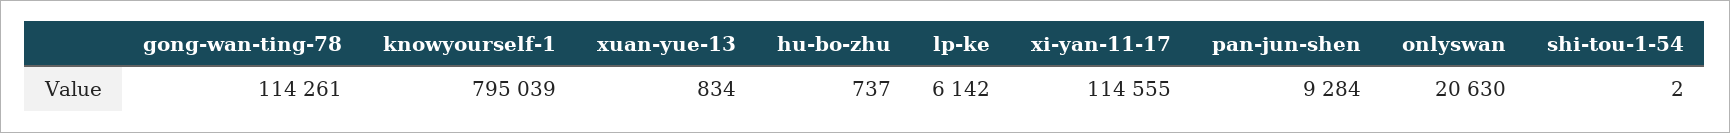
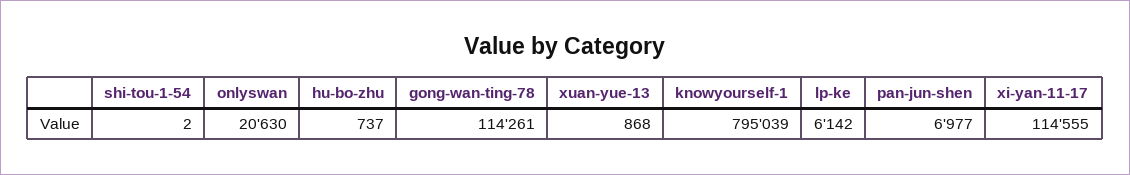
xuan-yue-13: 834 -> 868
pan-jun-shen: 9284 -> 6977

